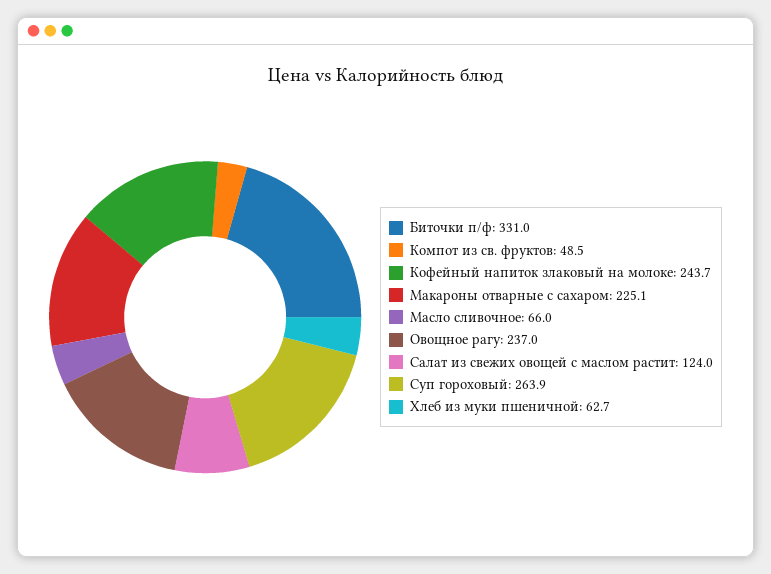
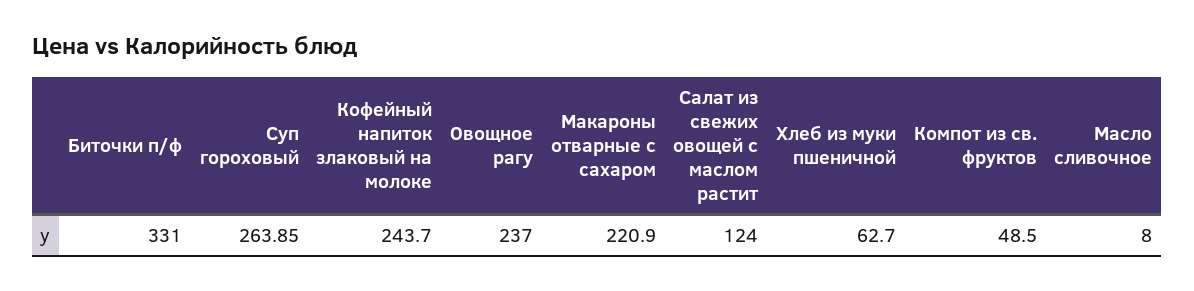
Макароны отварные с сахаром: 225.1 -> 220.9
Масло сливочное: 66 -> 8

